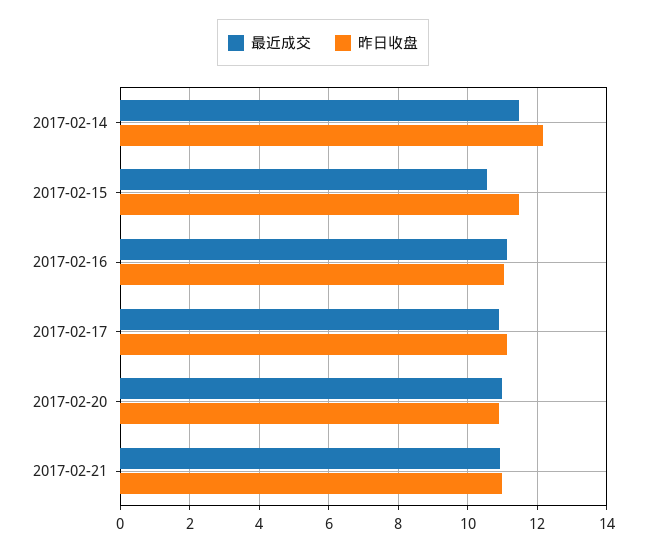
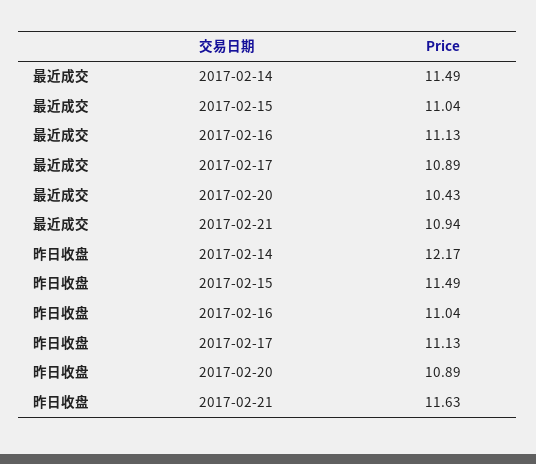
最近成交, 2017-02-15: 10.6 -> 11.04
最近成交, 2017-02-20: 11 -> 10.43
昨日收盘, 2017-02-21: 11 -> 11.63

